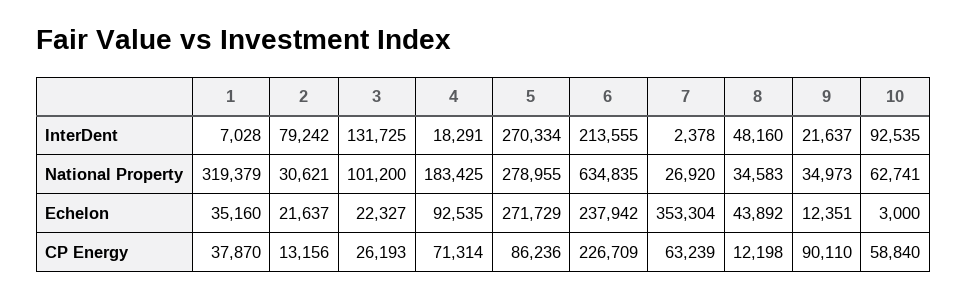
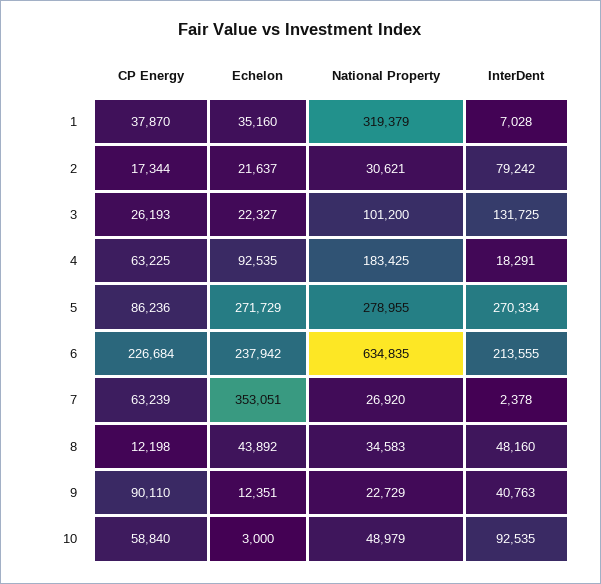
9, InterDent: 21637 -> 40763
9, National Property: 34973 -> 22729
10, National Property: 62741 -> 48979
7, Echelon: 353304 -> 353051
2, CP Energy: 13156 -> 17344
4, CP Energy: 71314 -> 63225
6, CP Energy: 226709 -> 226684

